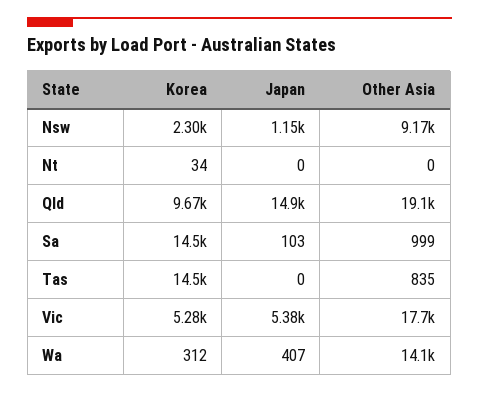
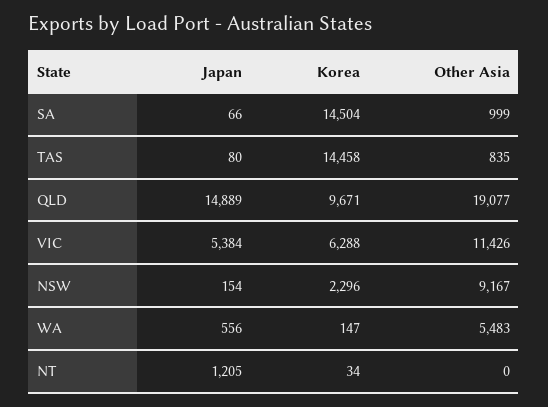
Japan, Nsw: 1150 -> 154
Japan, Nt: 0 -> 1205
Japan, Sa: 103 -> 66
Japan, Tas: 0 -> 80
Korea, Vic: 5280 -> 6288
Other Asia, Vic: 17700 -> 11426
Korea, Wa: 312 -> 147
Japan, Wa: 407 -> 556
Other Asia, Wa: 14100 -> 5483

